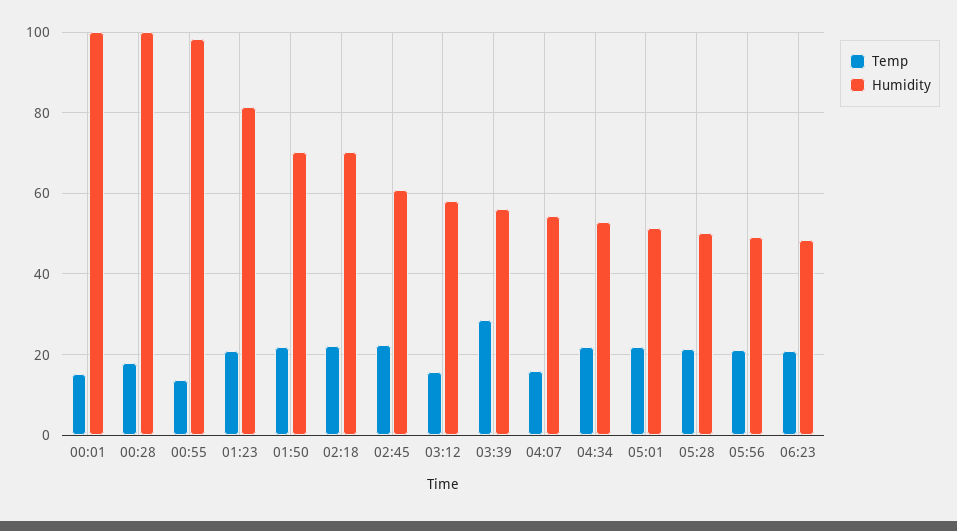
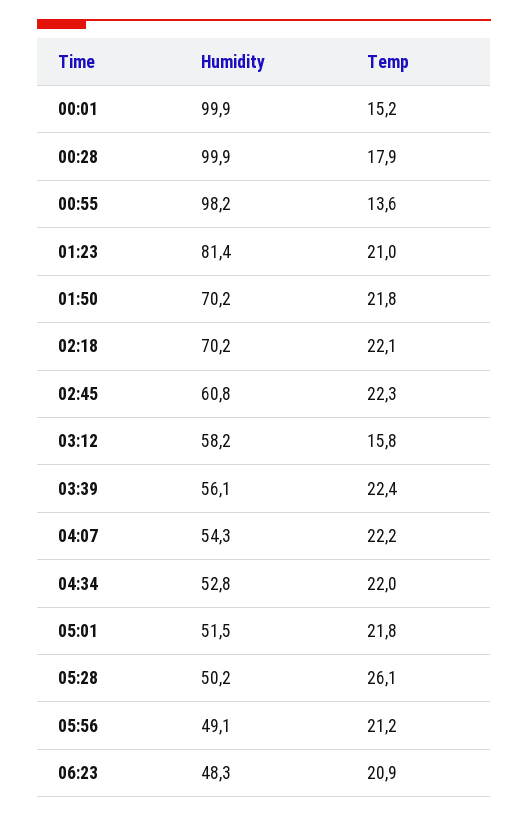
Temp, 03:39: 28 -> 22.4
Temp, 04:07: 16 -> 22.2
Temp, 05:28: 22 -> 26.1

